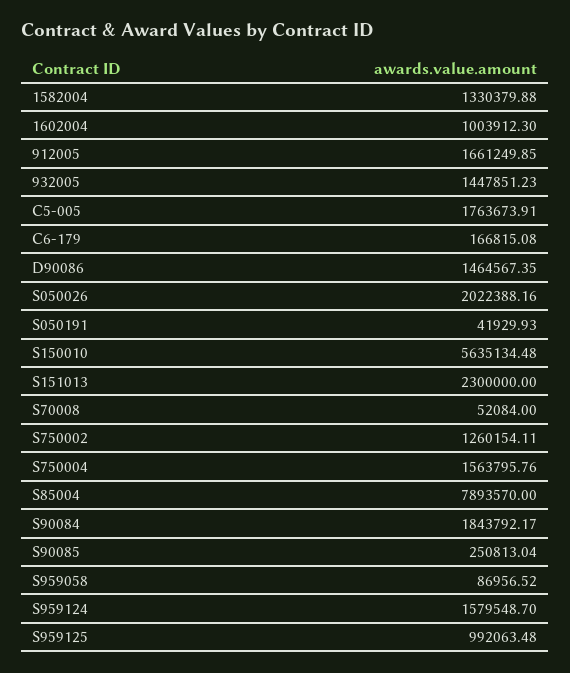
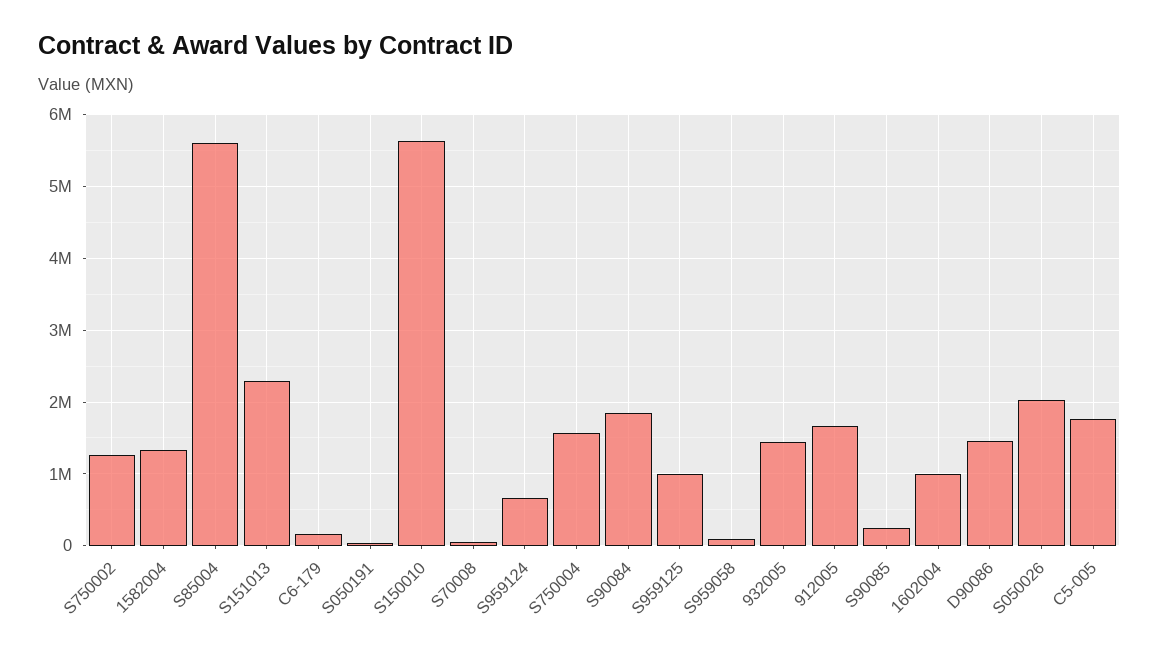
S85004: 7893570 -> 5600000
S959124: 1579548.7 -> 700000

